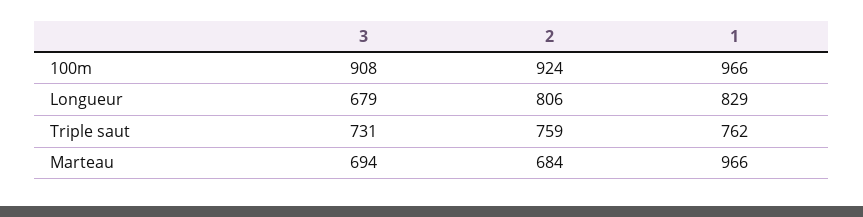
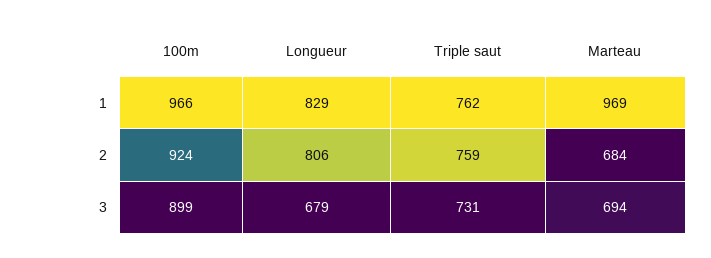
3, 100m: 908 -> 899
1, Marteau: 966 -> 969

